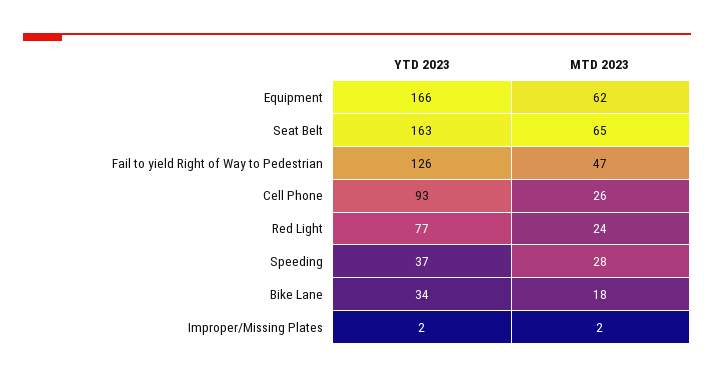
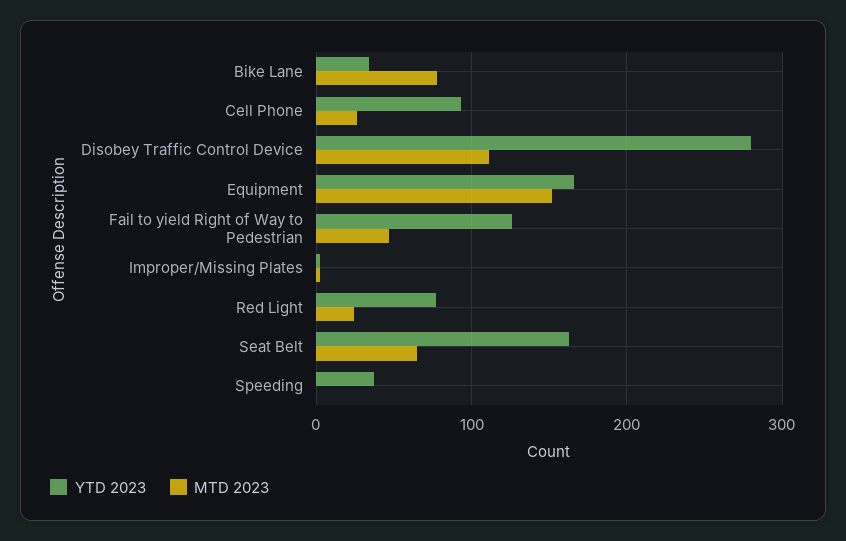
MTD 2023, Equipment: 62 -> 150
MTD 2023, Speeding: 28 -> 0
MTD 2023, Bike Lane: 18 -> 80
YTD 2023, Disobey Traffic Control Device: none -> 280
MTD 2023, Disobey Traffic Control Device: none -> 110

